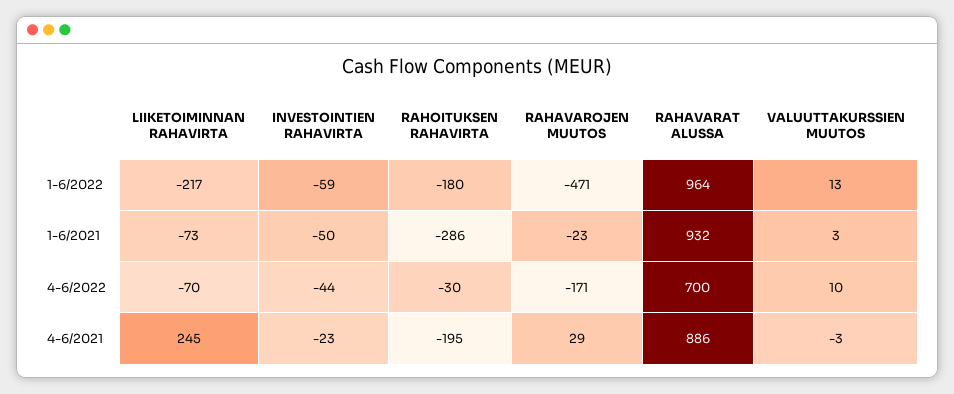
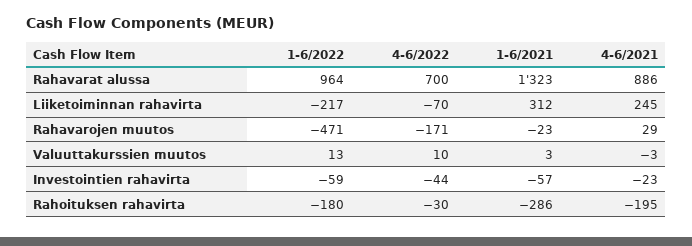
LIIKETOIMINNAN RAHAVIRTA, 1-6/2021: -73 -> 312
INVESTOINTIEN RAHAVIRTA, 1-6/2021: -50 -> -57
RAHAVARAT ALUSSA, 1-6/2021: 932 -> 1323

